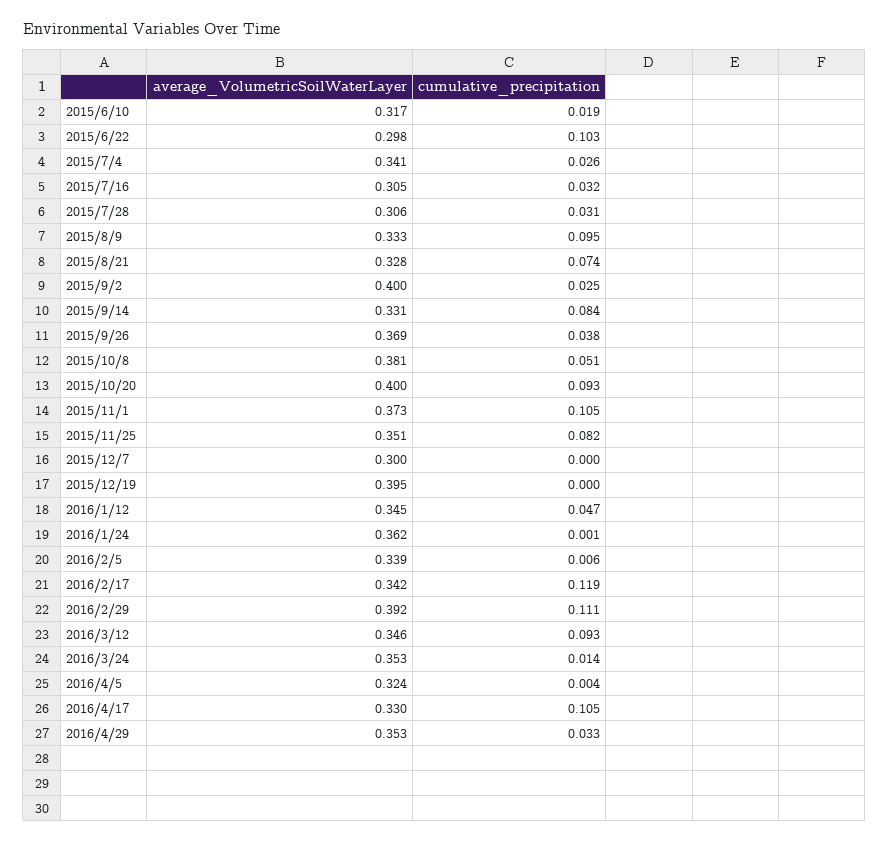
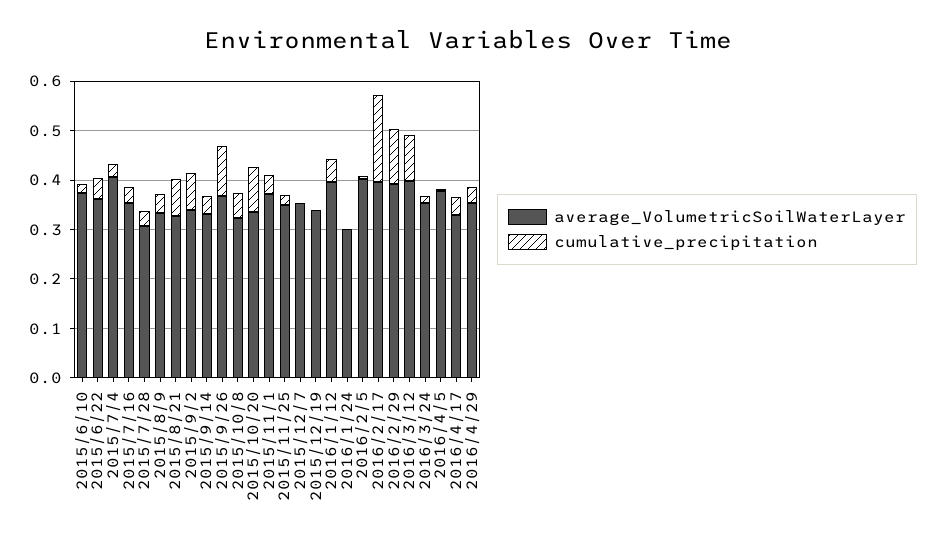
average_VolumetricSoilWaterLayer, 2015/6/10: 0.317 -> 0.38
average_VolumetricSoilWaterLayer, 2015/6/22: 0.298 -> 0.36
cumulative_precipitation, 2015/6/22: 0.103 -> 0.04
average_VolumetricSoilWaterLayer, 2015/7/4: 0.341 -> 0.4
average_VolumetricSoilWaterLayer, 2015/7/16: 0.305 -> 0.36
cumulative_precipitation, 2015/8/9: 0.095 -> 0.04
average_VolumetricSoilWaterLayer, 2015/9/2: 0.4 -> 0.34
cumulative_precipitation, 2015/9/2: 0.025 -> 0.08
cumulative_precipitation, 2015/9/14: 0.084 -> 0.04
cumulative_precipitation, 2015/9/26: 0.038 -> 0.1
average_VolumetricSoilWaterLayer, 2015/10/8: 0.381 -> 0.32
average_VolumetricSoilWaterLayer, 2015/10/20: 0.4 -> 0.34
cumulative_precipitation, 2015/11/1: 0.105 -> 0.04
cumulative_precipitation, 2015/11/25: 0.082 -> 0.02
average_VolumetricSoilWaterLayer, 2015/12/7: 0.3 -> 0.36
average_VolumetricSoilWaterLayer, 2015/12/19: 0.395 -> 0.34
average_VolumetricSoilWaterLayer, 2016/1/12: 0.345 -> 0.4
average_VolumetricSoilWaterLayer, 2016/1/24: 0.362 -> 0.3
average_VolumetricSoilWaterLayer, 2016/2/5: 0.339 -> 0.4
average_VolumetricSoilWaterLayer, 2016/2/17: 0.342 -> 0.4
cumulative_precipitation, 2016/2/17: 0.119 -> 0.18
average_VolumetricSoilWaterLayer, 2016/3/12: 0.346 -> 0.4
average_VolumetricSoilWaterLayer, 2016/4/5: 0.324 -> 0.38
cumulative_precipitation, 2016/4/17: 0.105 -> 0.04

